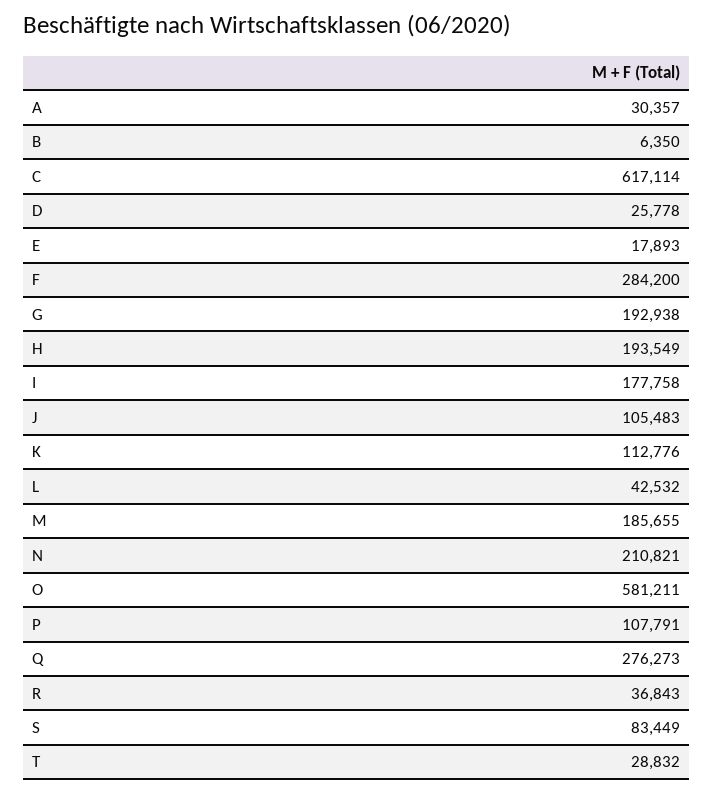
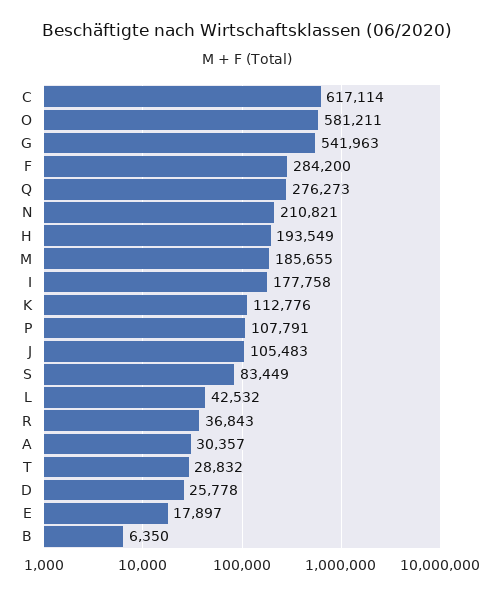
E: 17893 -> 17897
G: 192938 -> 541963

